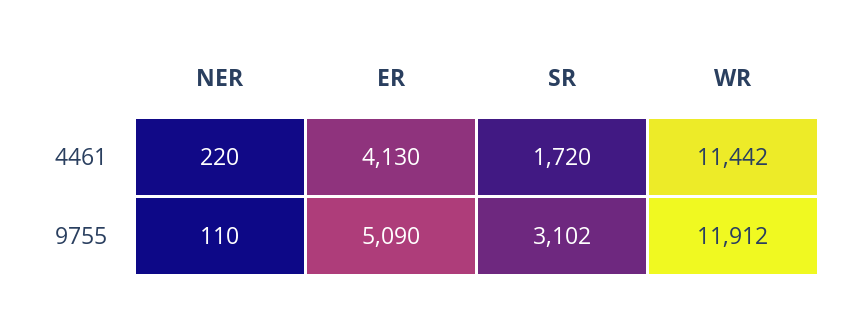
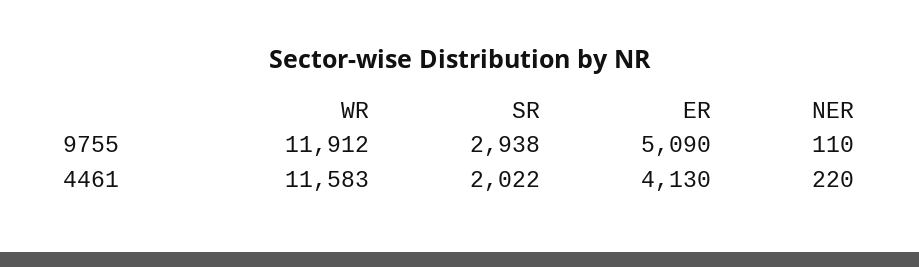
SR, 4461: 1720 -> 2022
WR, 4461: 11442 -> 11583
SR, 9755: 3102 -> 2938

